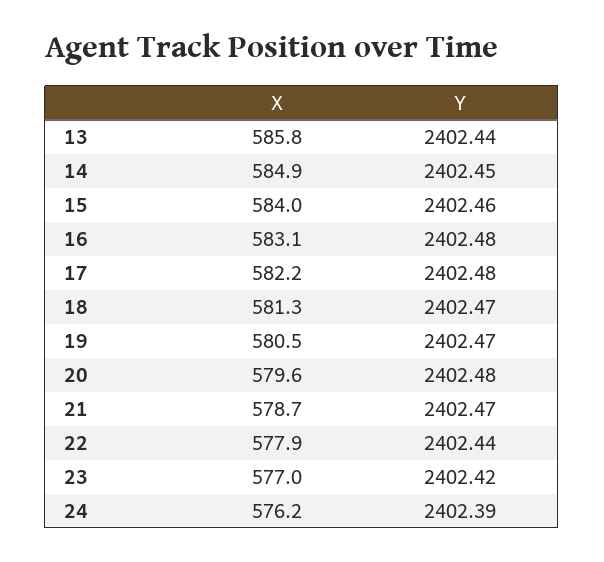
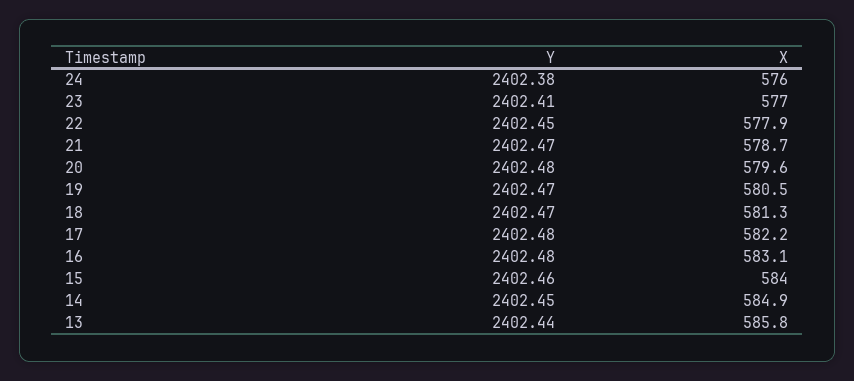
Y, 22: 2402.44 -> 2402.45
Y, 23: 2402.42 -> 2402.41
X, 24: 576.2 -> 576
Y, 24: 2402.39 -> 2402.38

